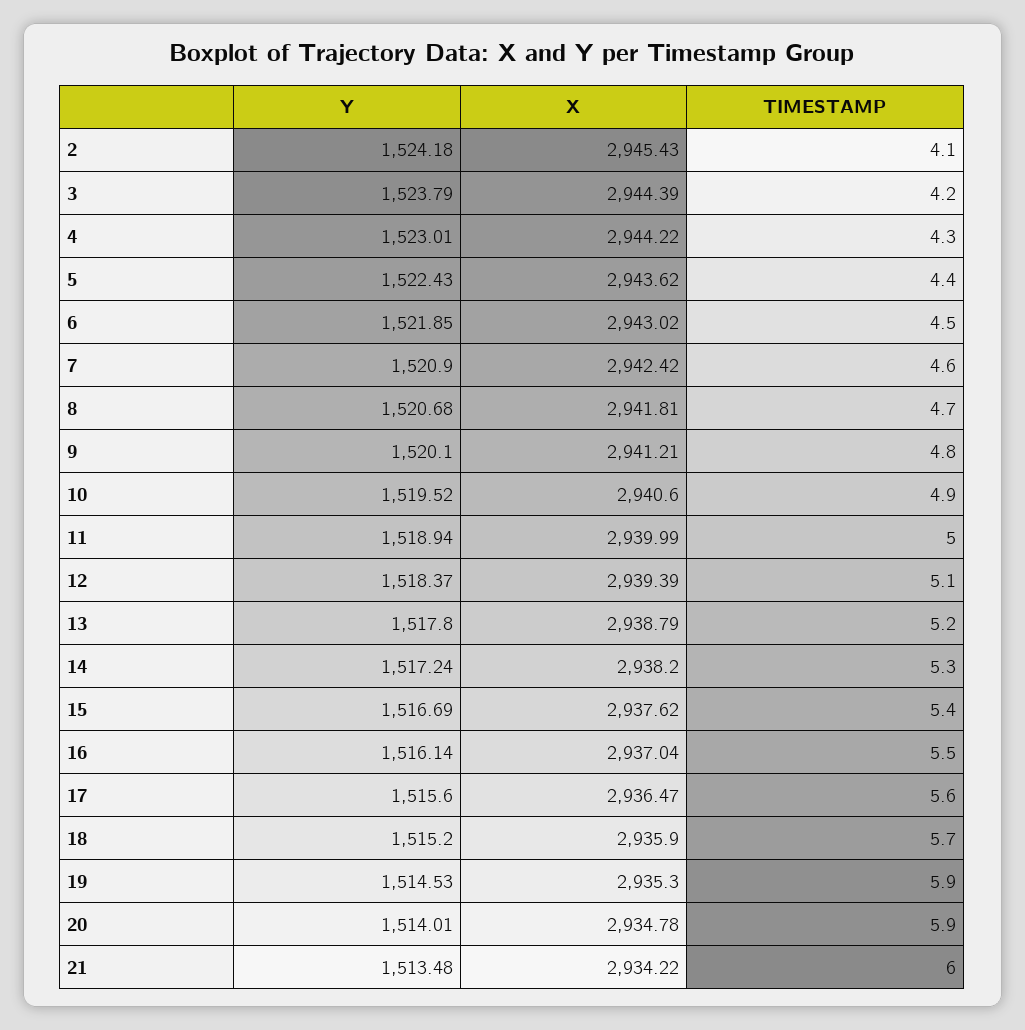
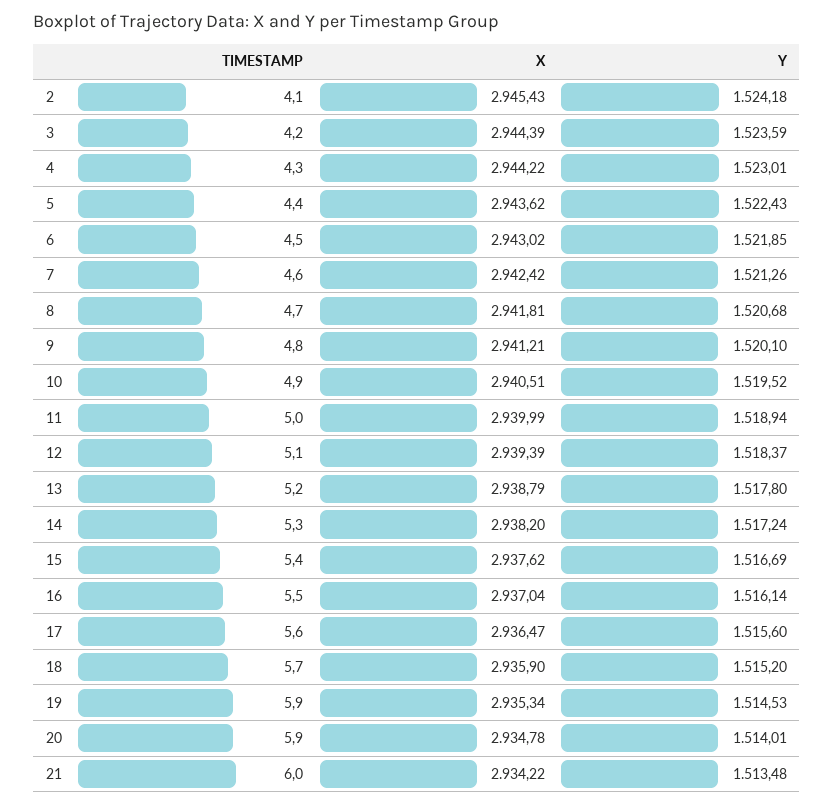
Y, 3: 1523.79 -> 1523.59
Y, 7: 1520.9 -> 1521.26
X, 10: 2940.6 -> 2940.51
X, 19: 2935.3 -> 2935.34

